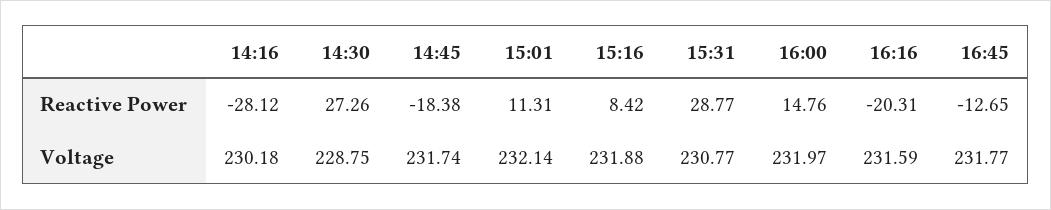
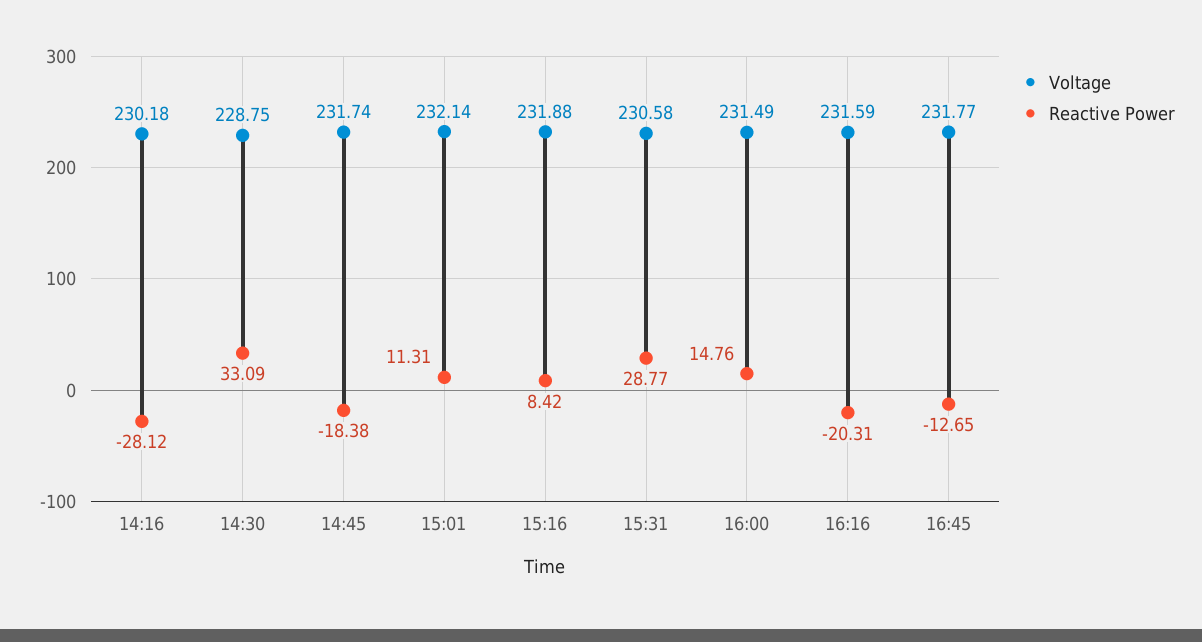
Reactive Power, 14:30: 27.26 -> 33.09
Voltage, 15:31: 230.77 -> 230.58
Voltage, 16:00: 231.97 -> 231.49

